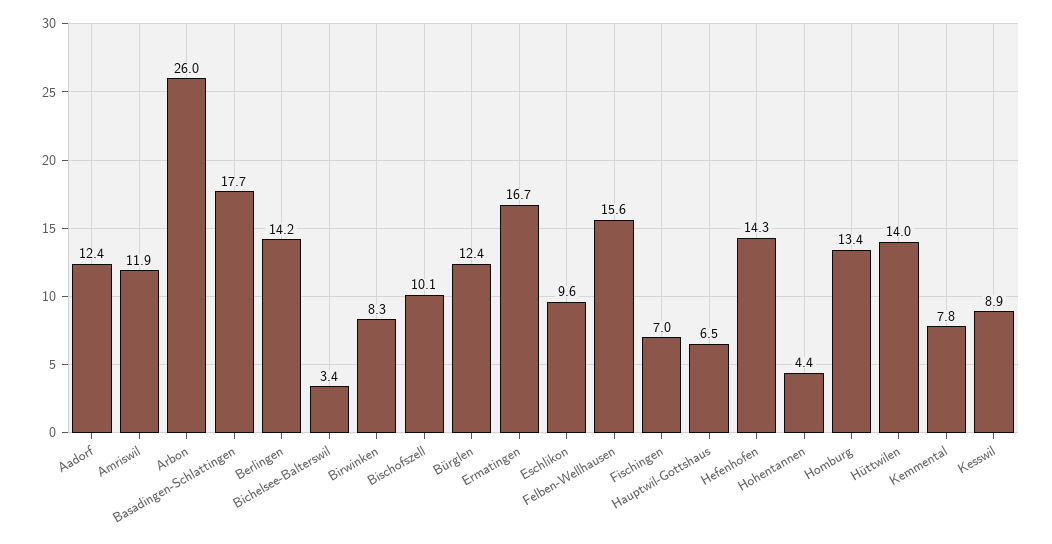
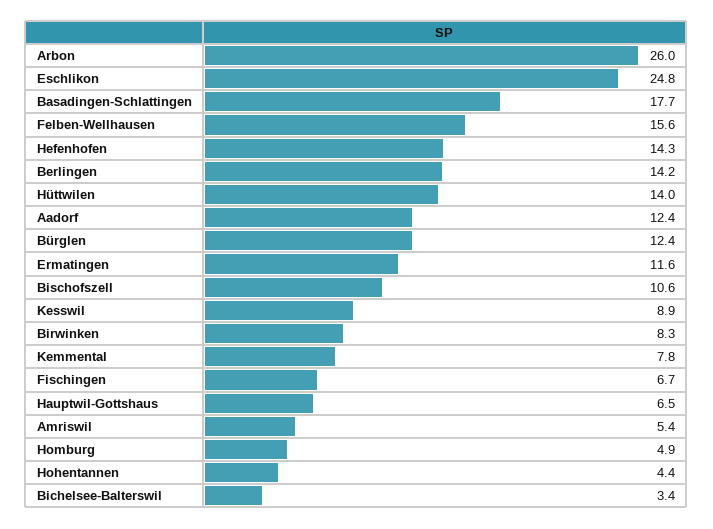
Amriswil: 11.9 -> 5.4
Bischofszell: 10.1 -> 10.6
Ermatingen: 16.7 -> 11.6
Eschlikon: 9.6 -> 24.8
Fischingen: 7 -> 6.7
Homburg: 13.4 -> 4.9

